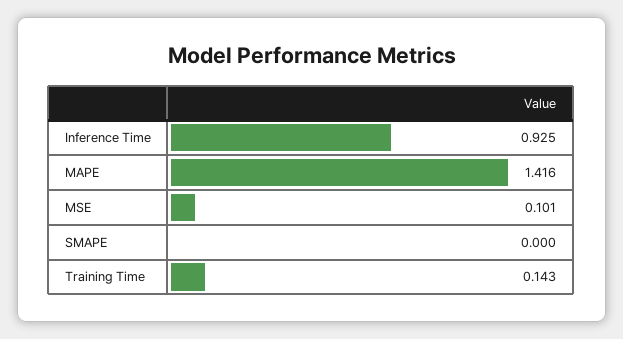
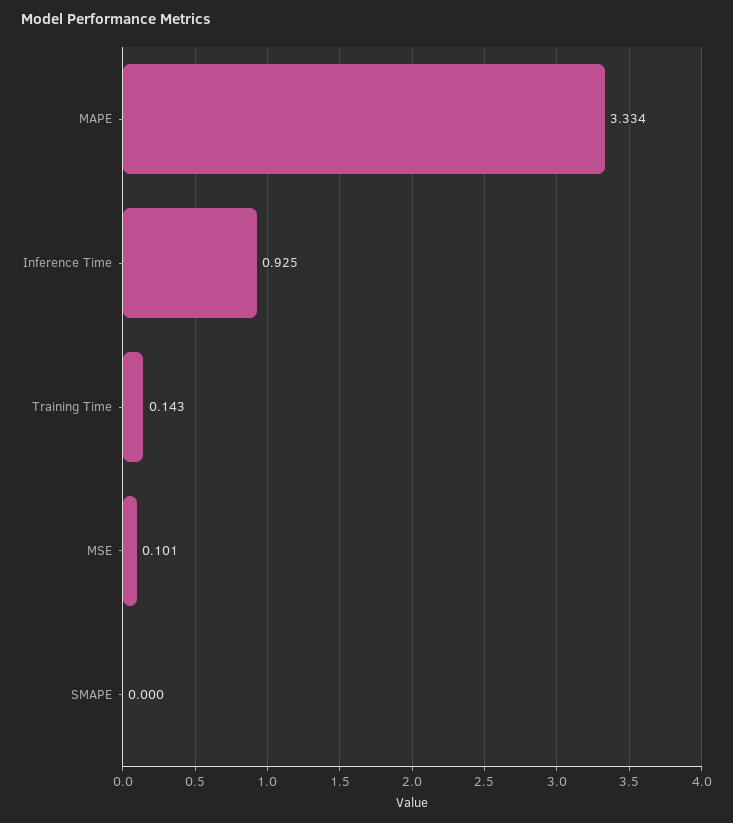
MAPE: 1.416 -> 3.334

